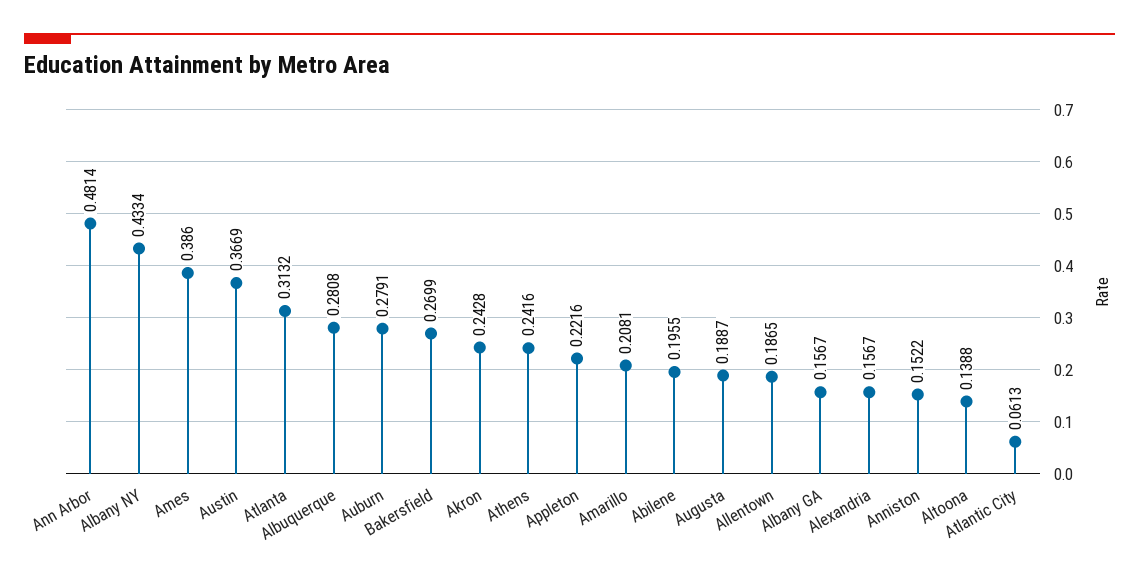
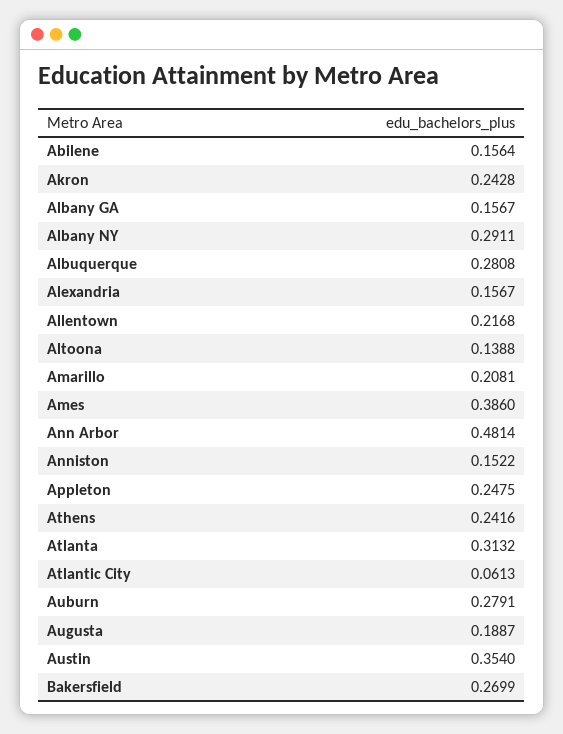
Albany NY: 0.4334 -> 0.2911
Austin: 0.3669 -> 0.354
Appleton: 0.2216 -> 0.2475
Abilene: 0.1955 -> 0.1564
Allentown: 0.1865 -> 0.2168

